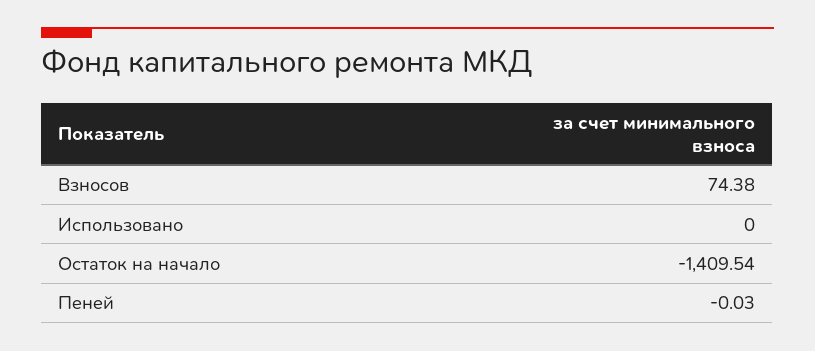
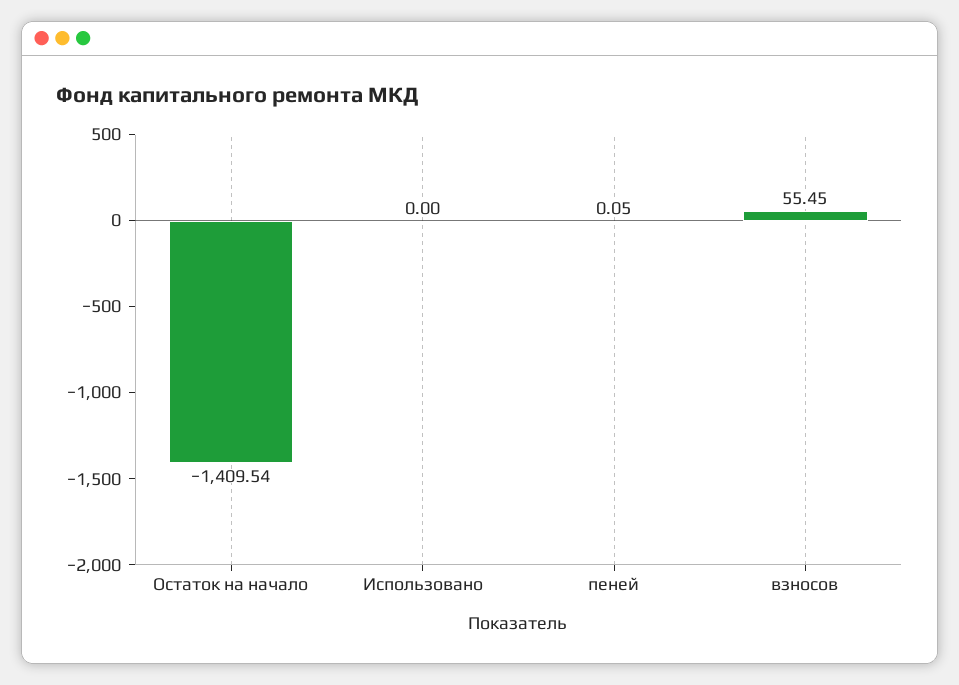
Взносов: 74.38 -> 55.45
Пеней: -0.03 -> 0.05

